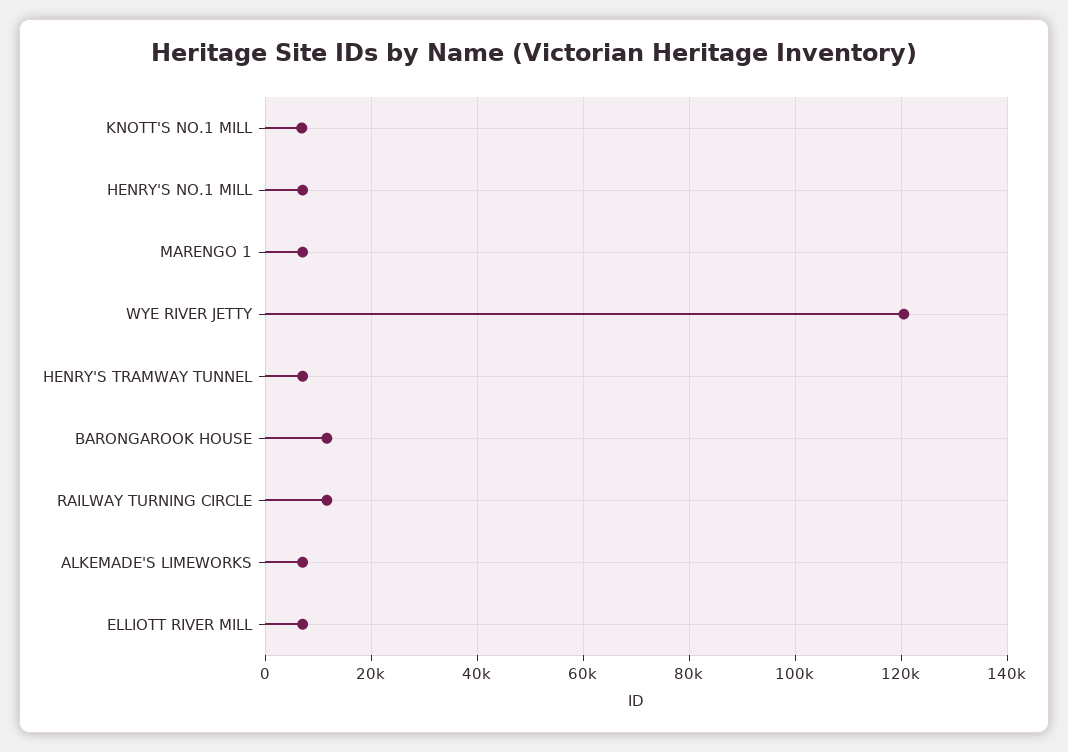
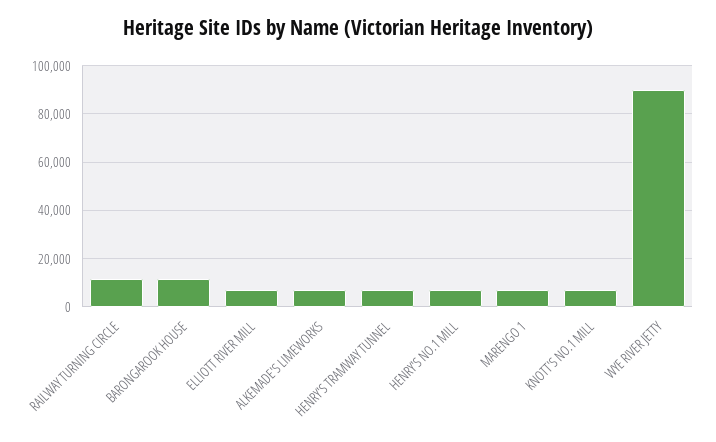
WYE RIVER JETTY: 120000 -> 90000

